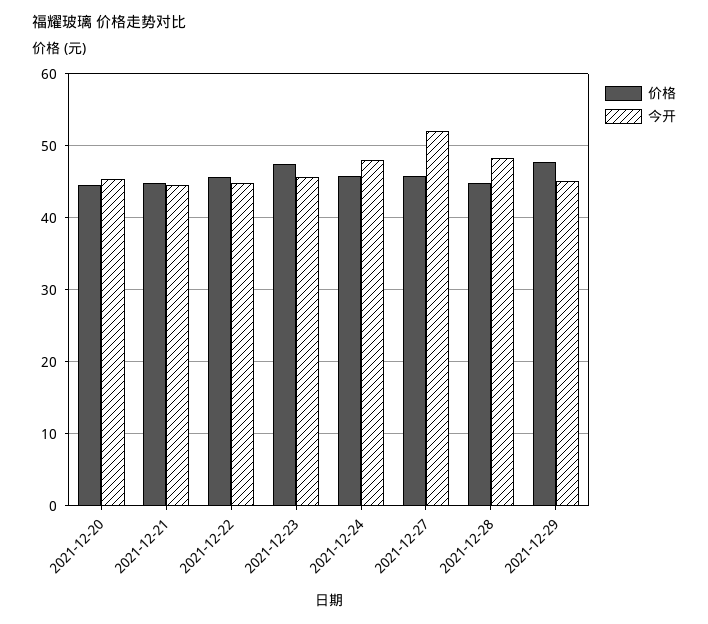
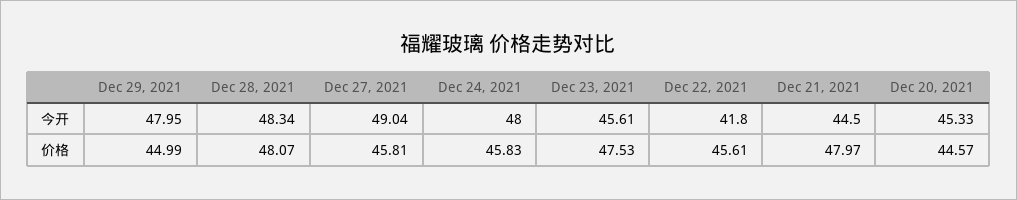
价格, 2021-12-21: 45 -> 47.97
今开, 2021-12-22: 45 -> 41.8
今开, 2021-12-27: 52 -> 49.04
价格, 2021-12-28: 45 -> 48.07
价格, 2021-12-29: 48 -> 44.99
今开, 2021-12-29: 45 -> 47.95

